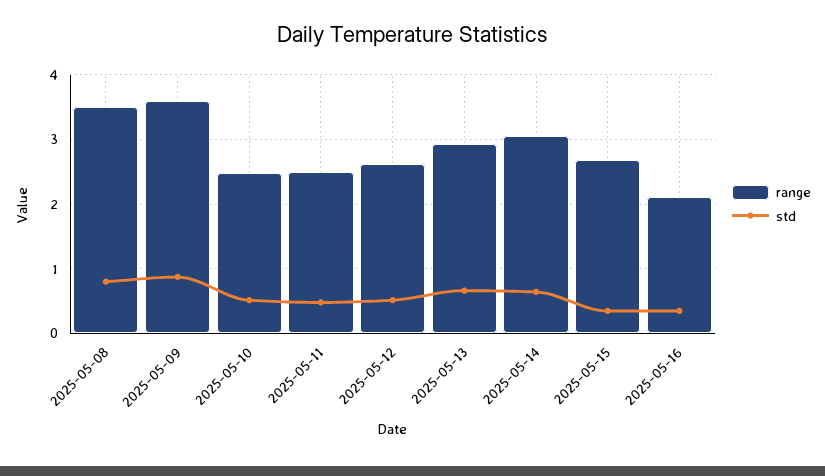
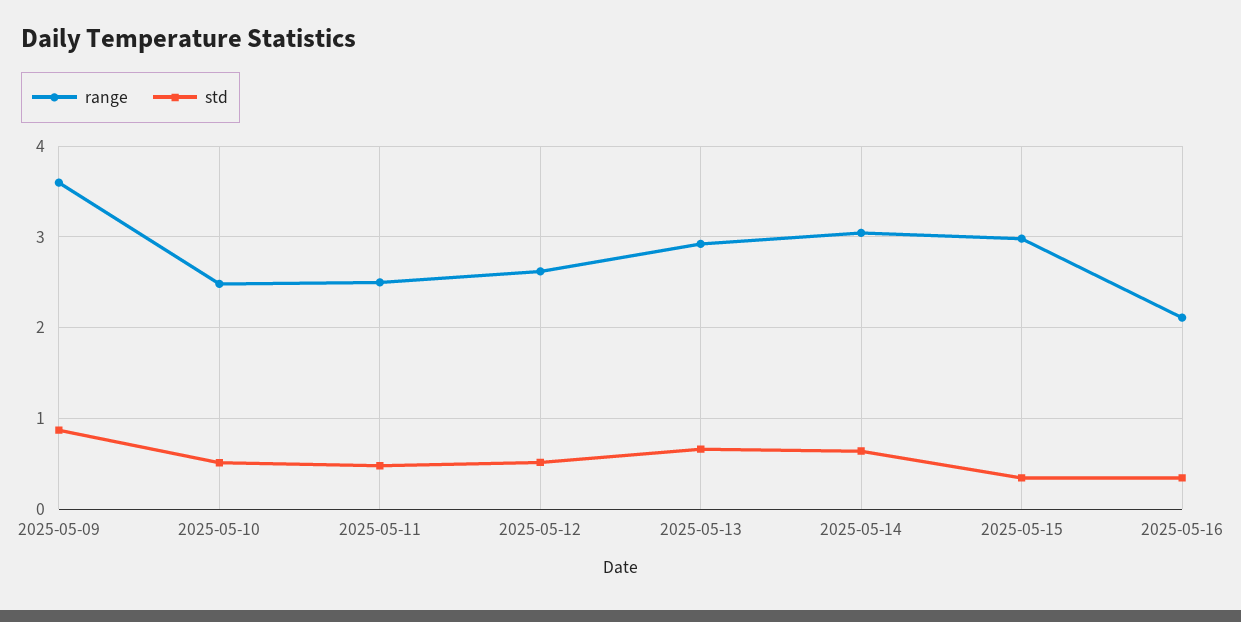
range, 2025-05-08: 3.5 -> none
std, 2025-05-08: 0.8 -> none
range, 2025-05-15: 2.7 -> 3

